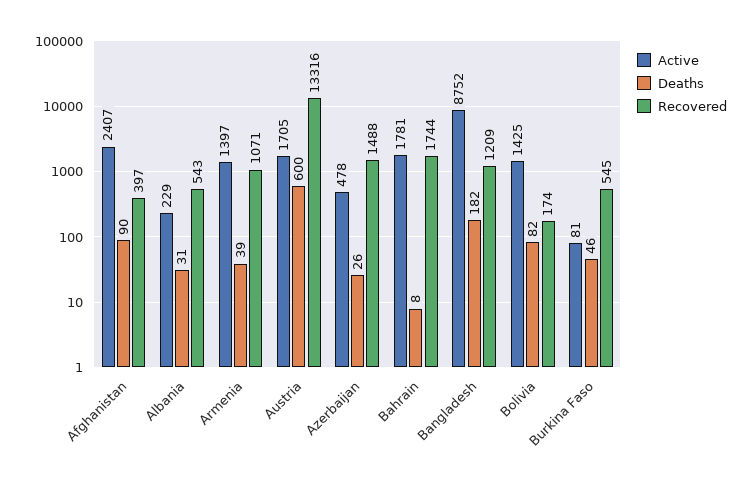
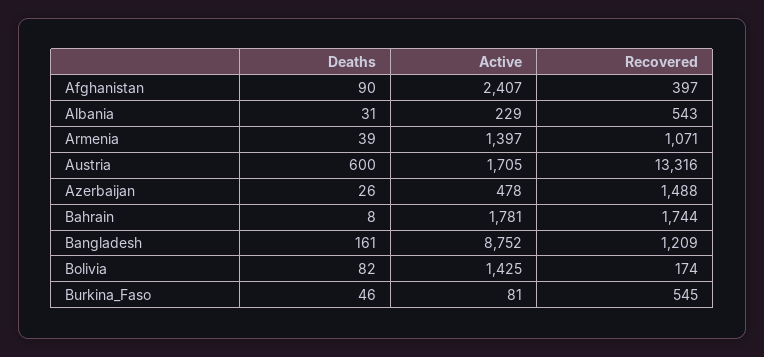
Deaths, Bangladesh: 182 -> 161

